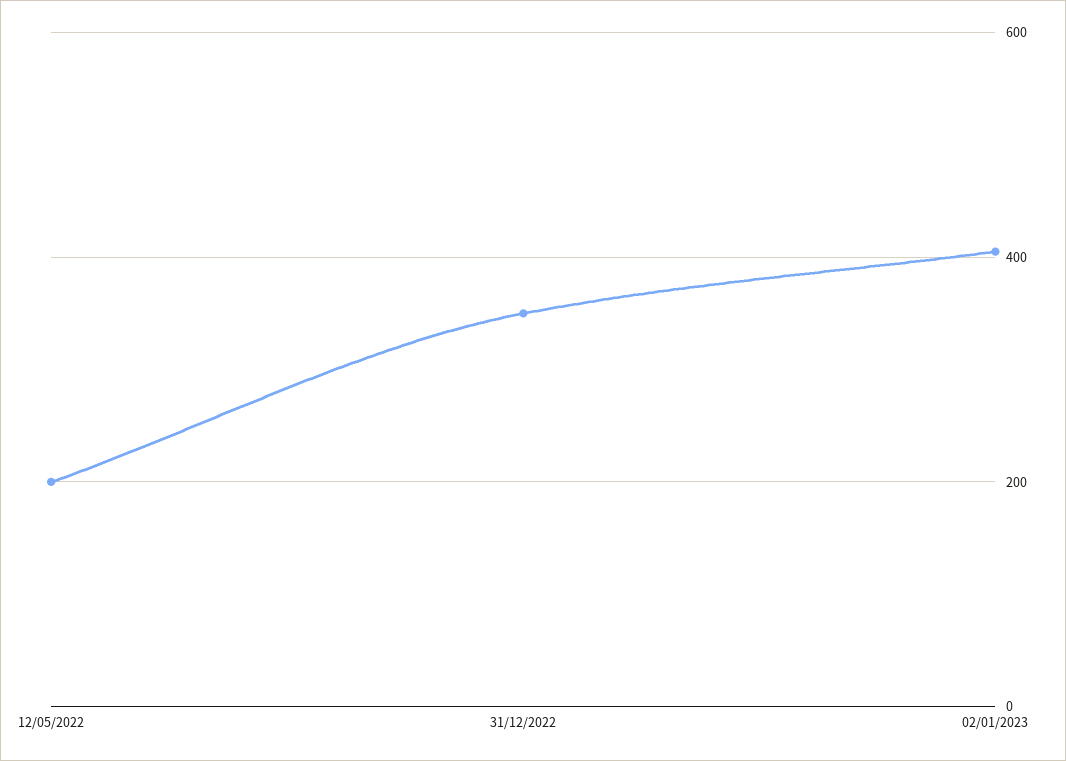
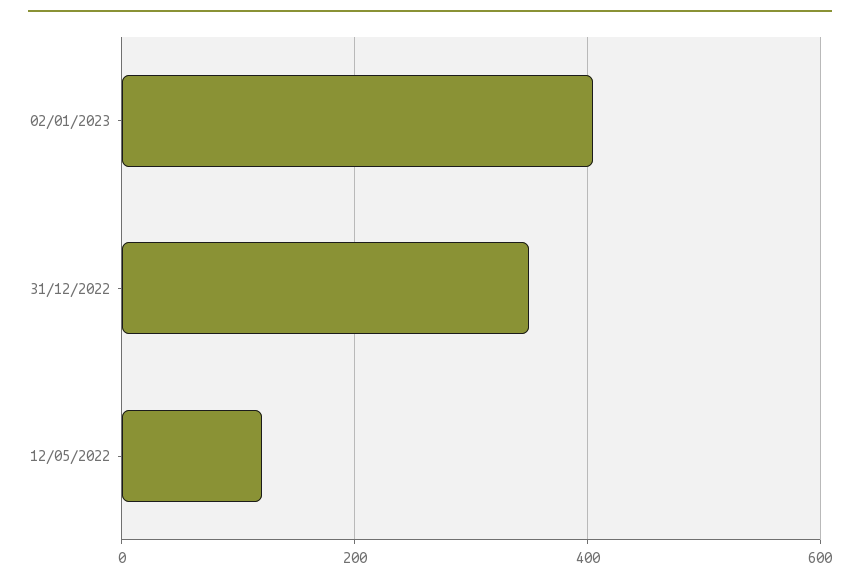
12/05/2022: 200 -> 120

